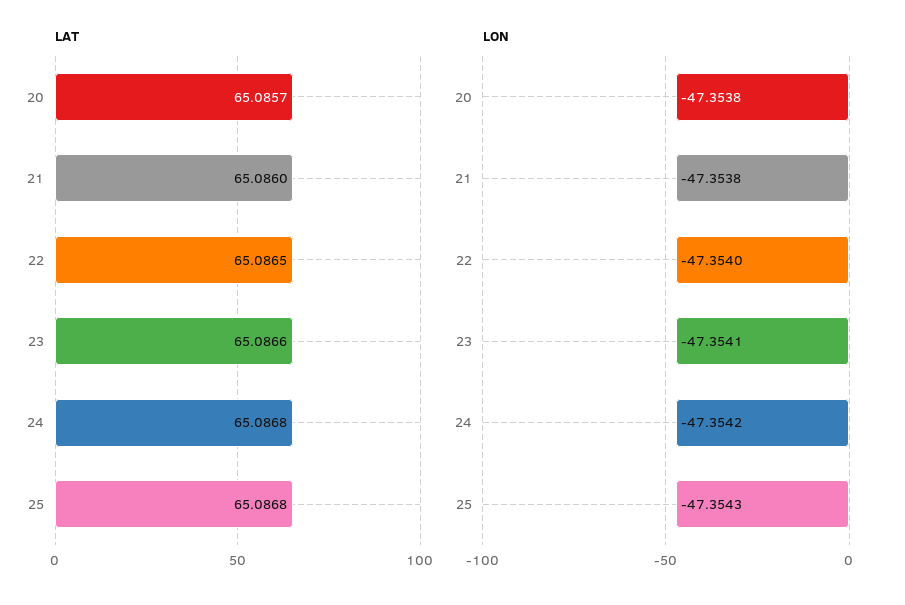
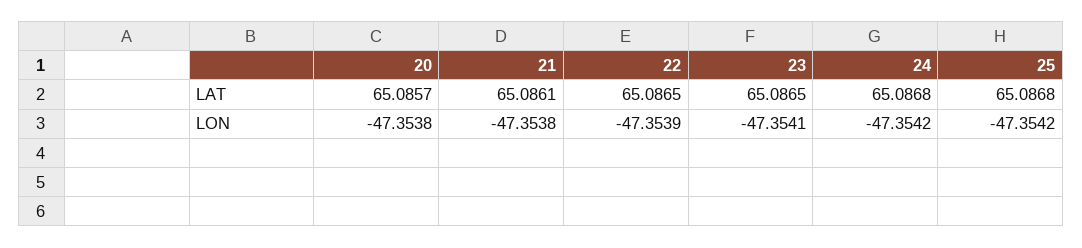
LAT, 21: 65.086 -> 65.0861
LAT, 23: 65.0866 -> 65.0865
LON, 22: -47.354 -> -47.3539
LON, 25: -47.3543 -> -47.3542

